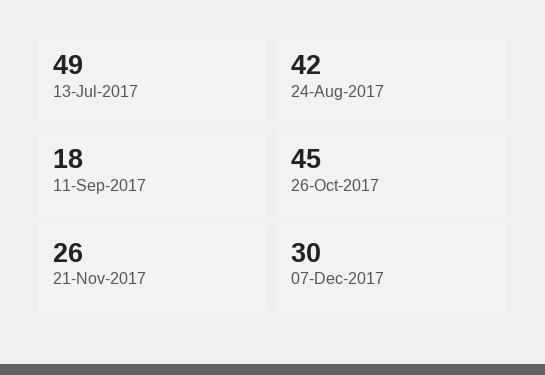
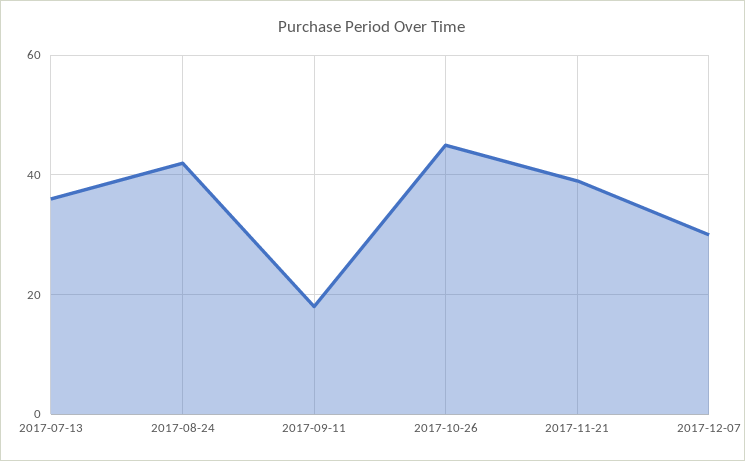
13-Jul-2017: 49 -> 35
21-Nov-2017: 26 -> 40

